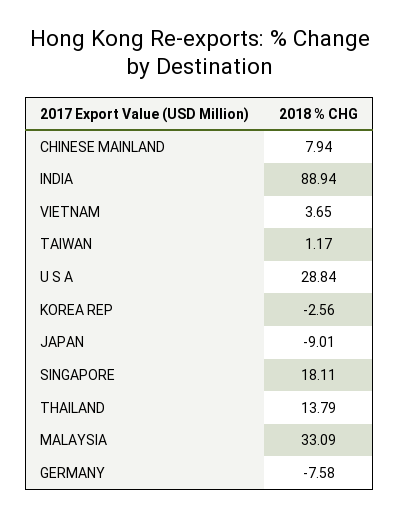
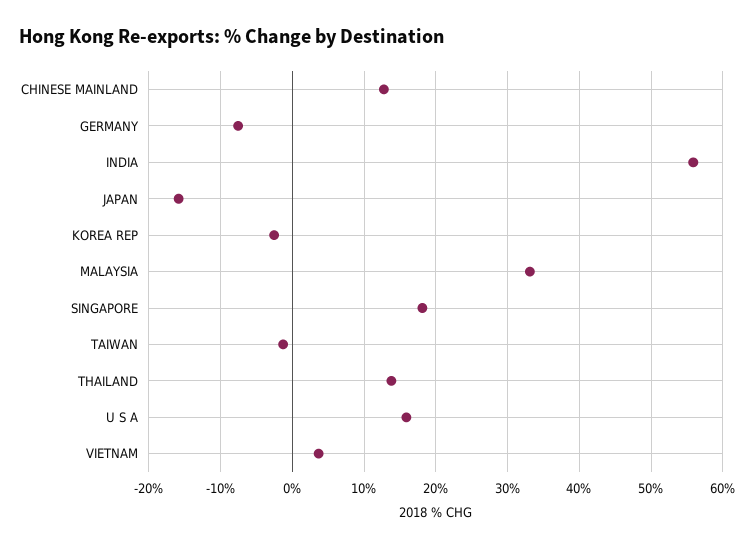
CHINESE MAINLAND: 7.94 -> 13
INDIA: 88.94 -> 56
TAIWAN: 1.17 -> -1
U S A: 28.84 -> 16
JAPAN: -9.01 -> -16

